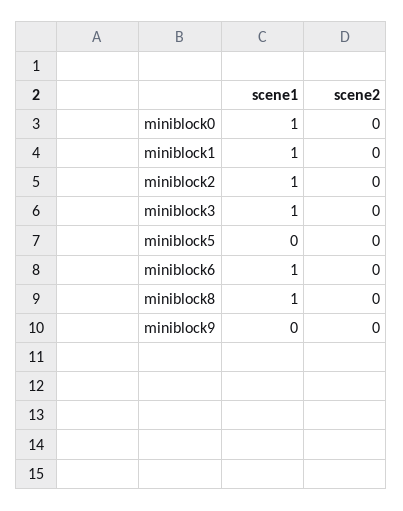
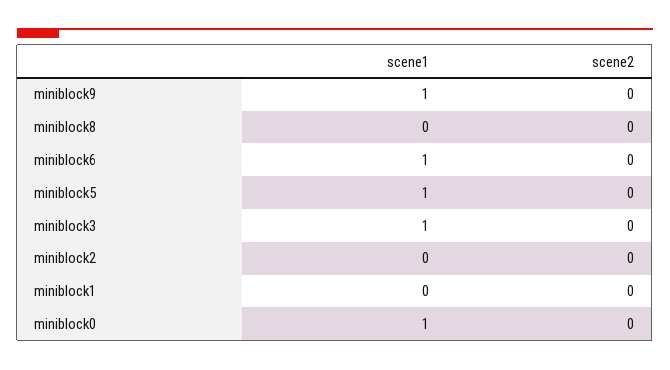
scene1, miniblock1: 1 -> 0
scene1, miniblock2: 1 -> 0
scene1, miniblock5: 0 -> 1
scene1, miniblock8: 1 -> 0
scene1, miniblock9: 0 -> 1

